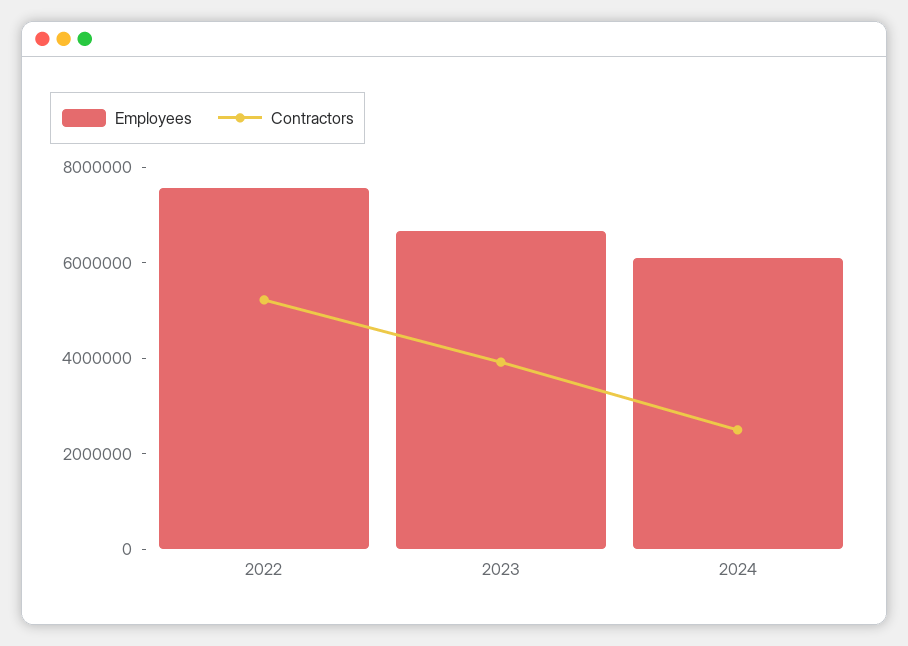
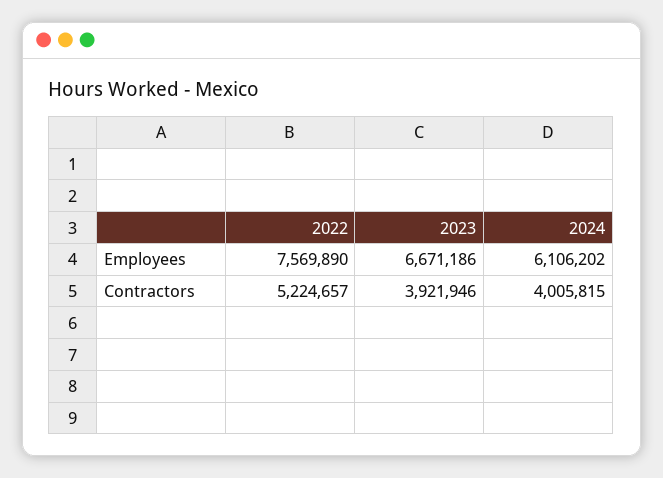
Contractors, 2024: 2500000 -> 4005815

